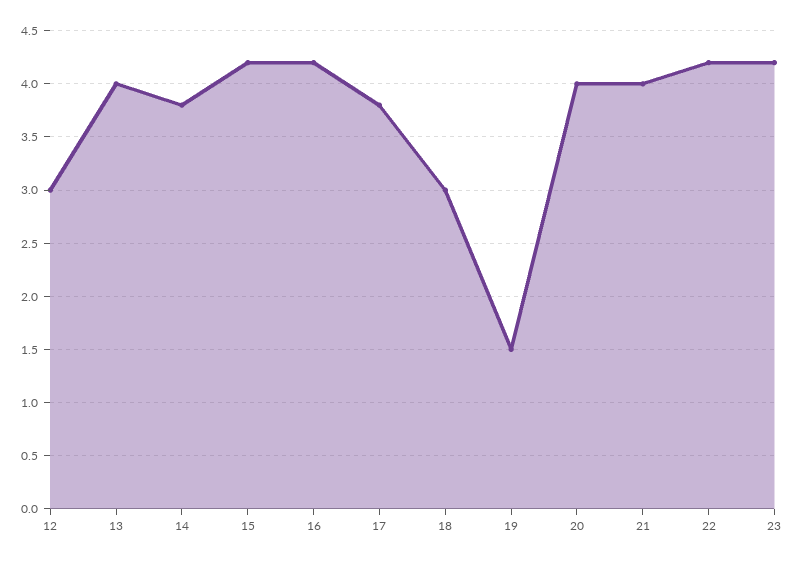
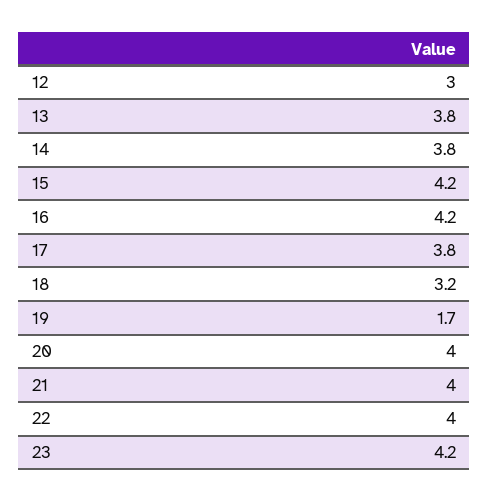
13: 4 -> 3.8
18: 3 -> 3.2
19: 1.5 -> 1.7
22: 4.2 -> 4

